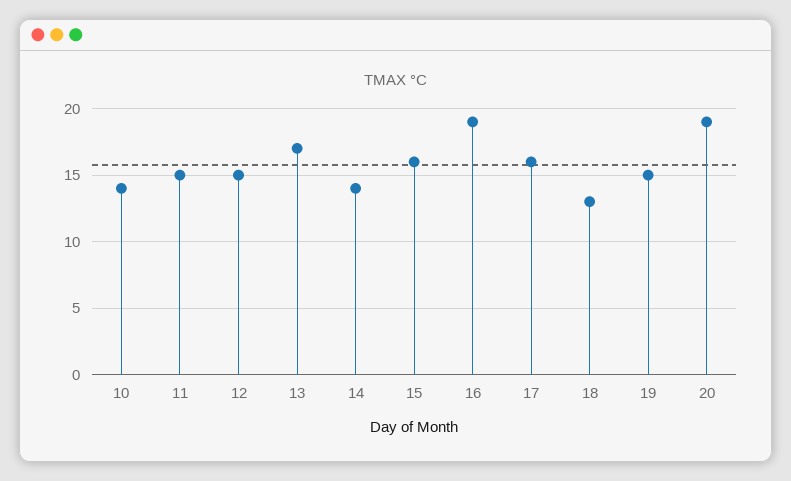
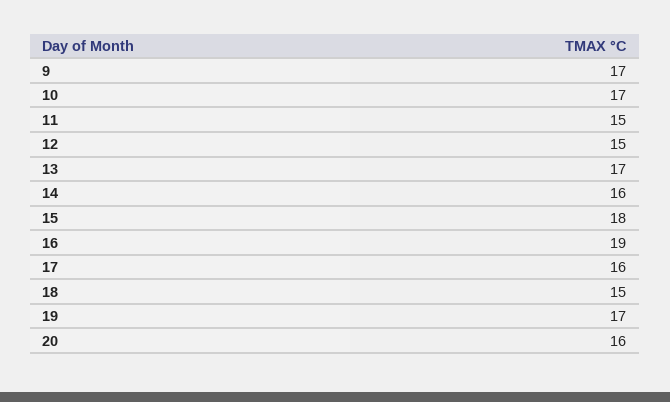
10: 14 -> 17
14: 14 -> 16
15: 16 -> 18
18: 13 -> 15
19: 15 -> 17
20: 19 -> 16
9: none -> 17

